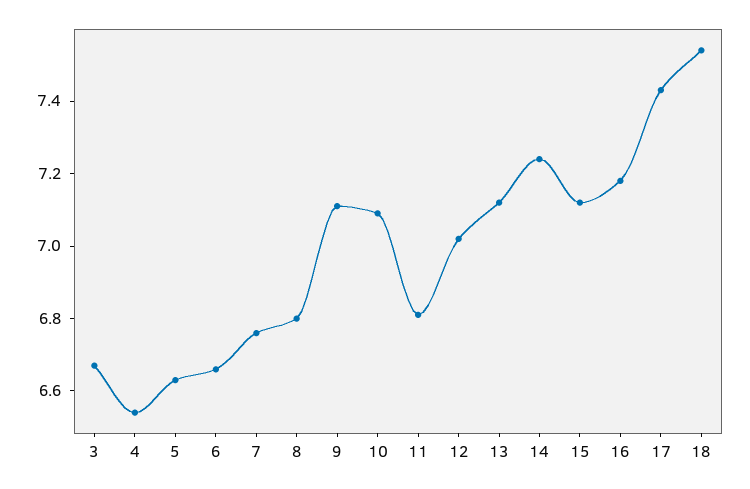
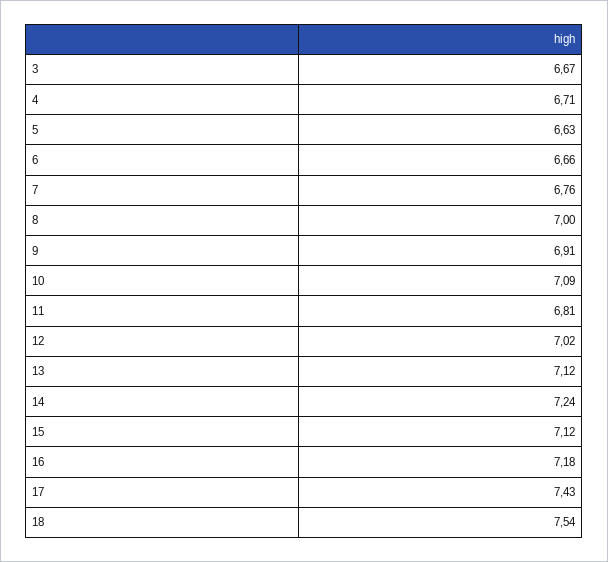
4: 6.55 -> 6.71
8: 6.8 -> 7
9: 7.1 -> 6.91

